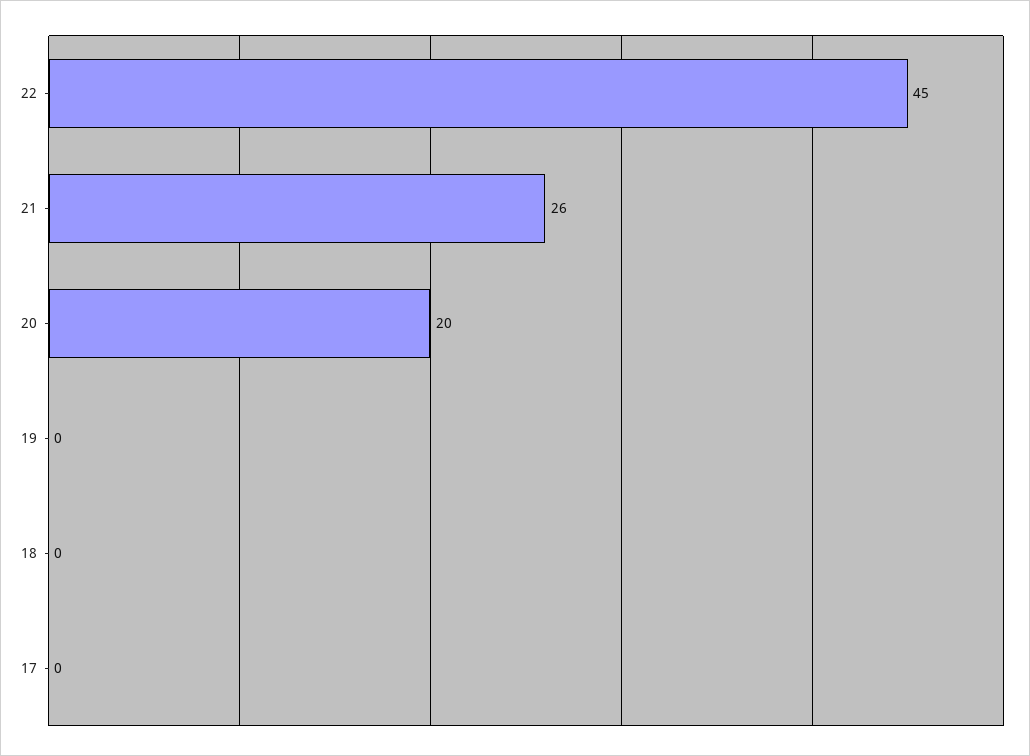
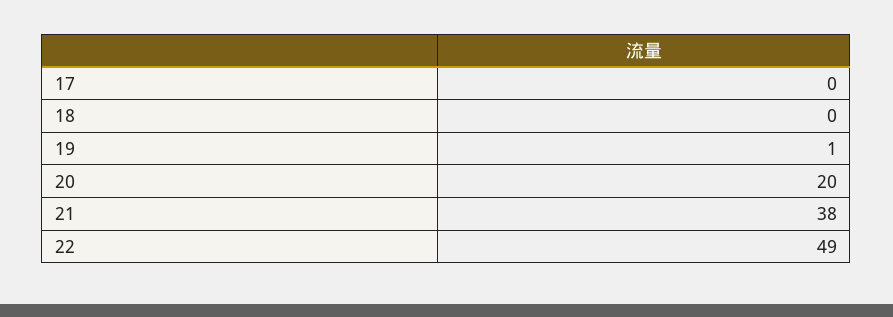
22: 45 -> 49
21: 26 -> 38
19: 0 -> 1

